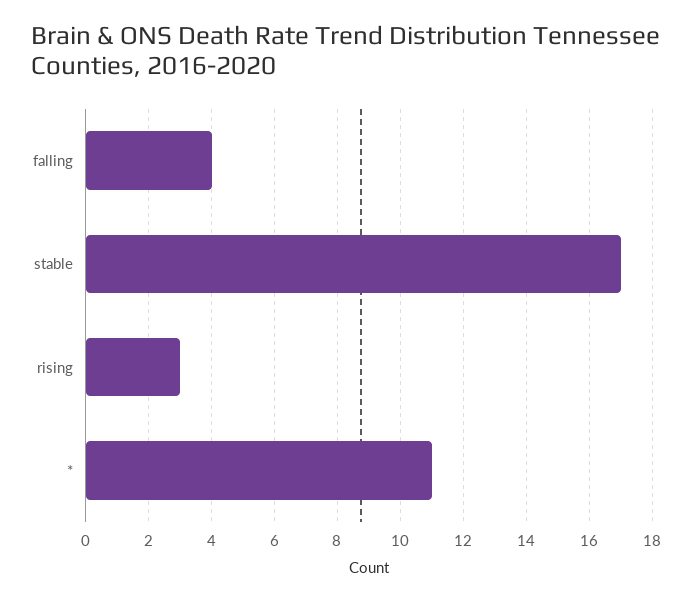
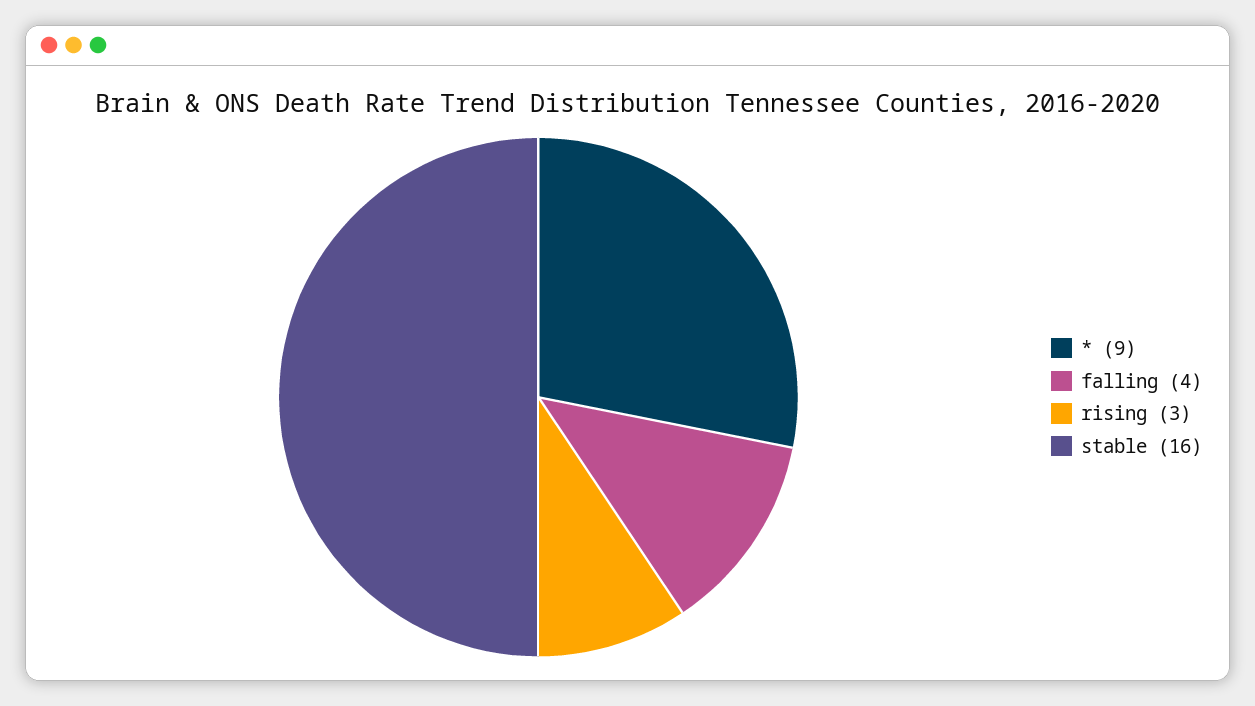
stable: 17 -> 16
*: 11 -> 9

